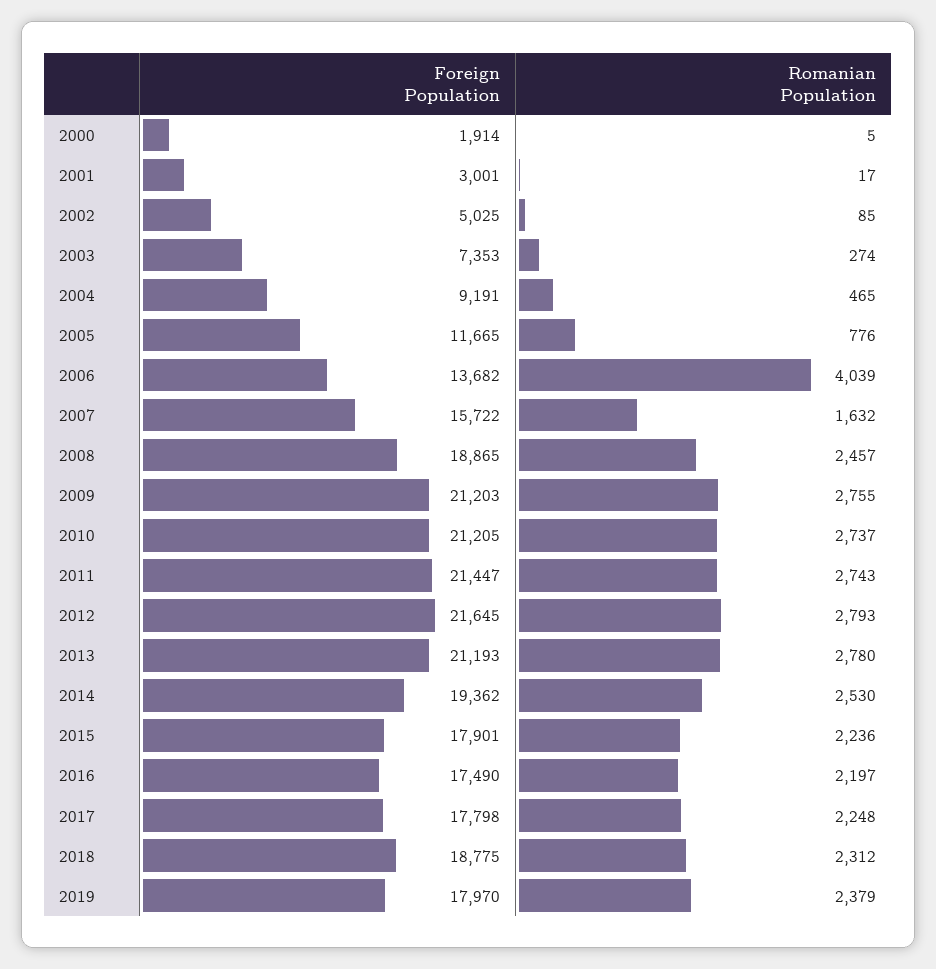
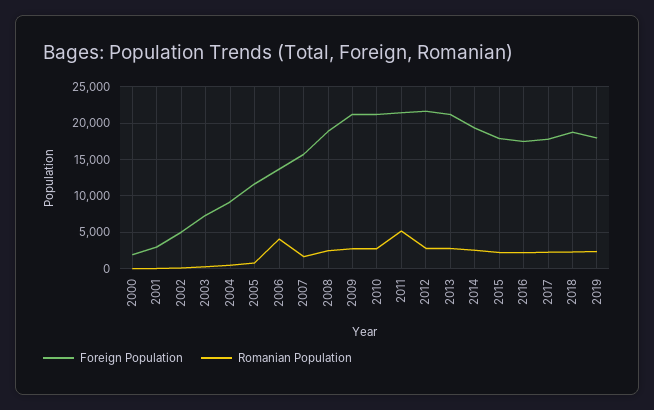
Romanian Population, 2011: 2743 -> 5000

